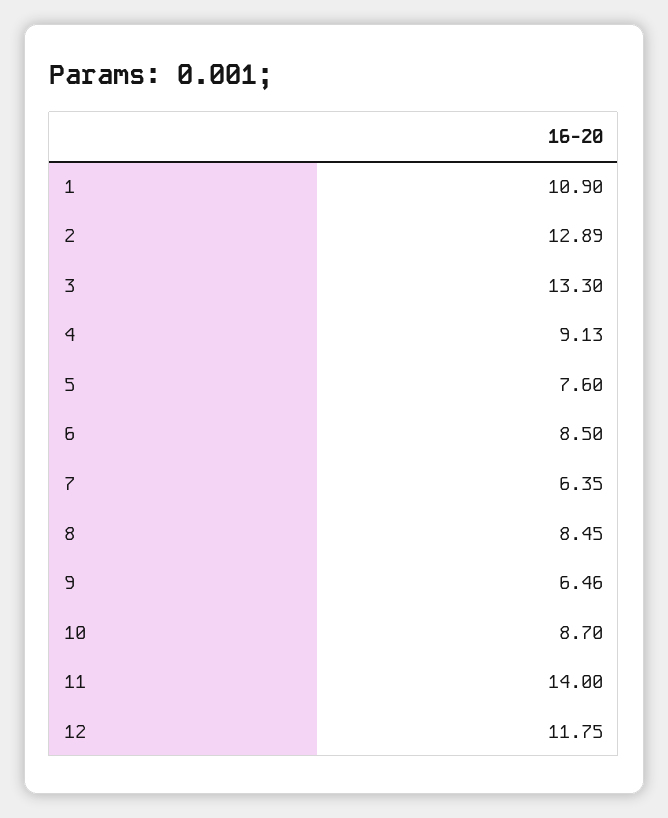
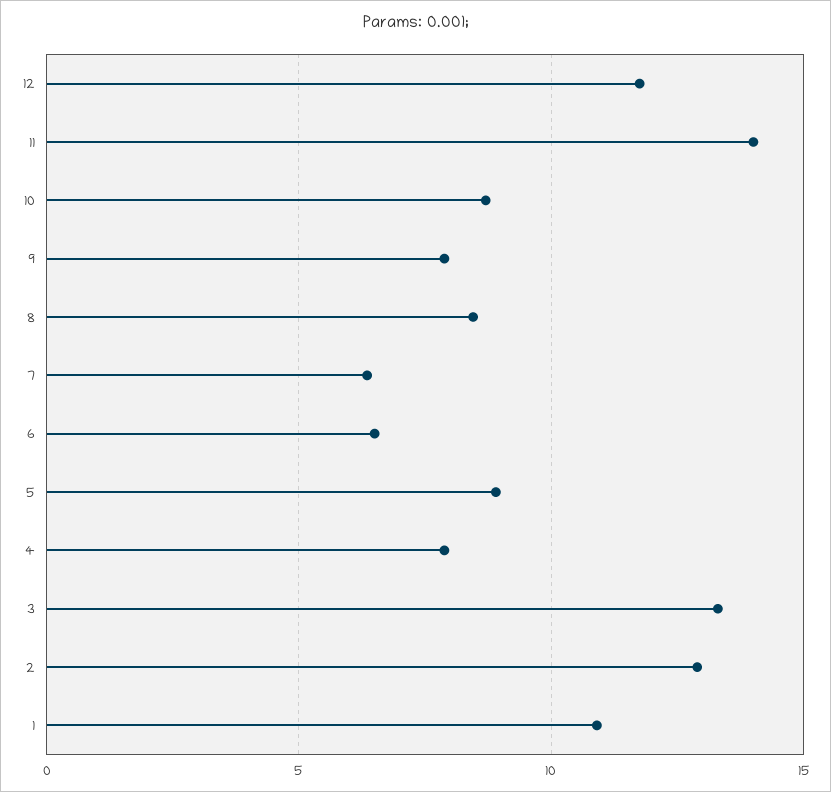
4: 9.13 -> 8
5: 7.6 -> 9
6: 8.5 -> 6.5
9: 6.46 -> 8

